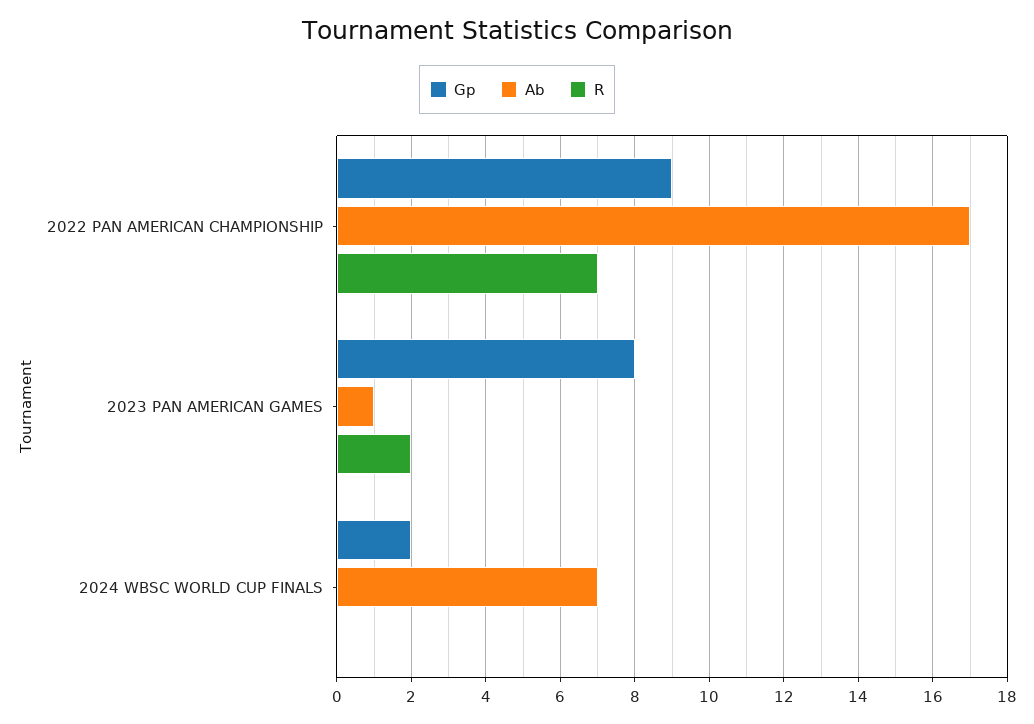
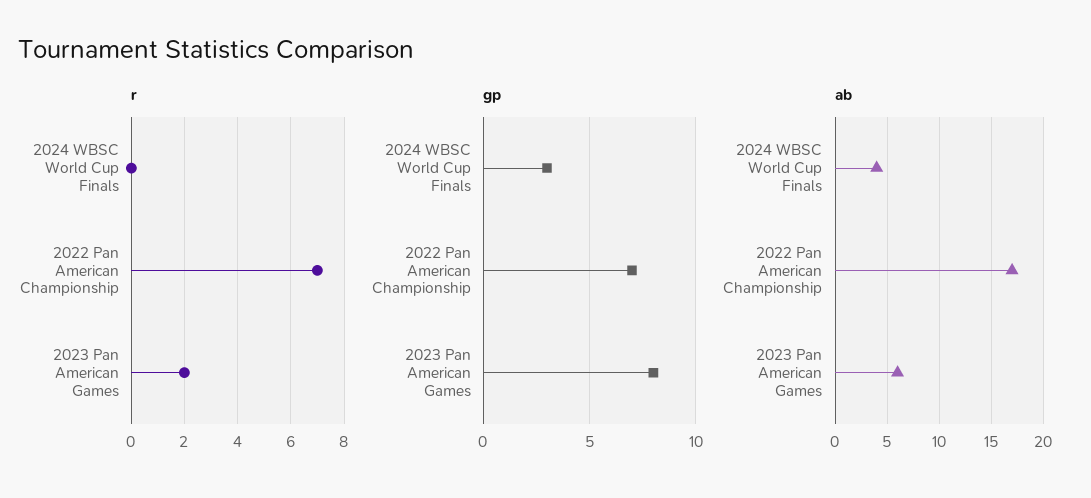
Gp, 2022 PAN AMERICAN CHAMPIONSHIP: 9 -> 7
Ab, 2023 PAN AMERICAN GAMES: 1 -> 6
Gp, 2024 WBSC WORLD CUP FINALS: 2 -> 3
Ab, 2024 WBSC WORLD CUP FINALS: 7 -> 4

